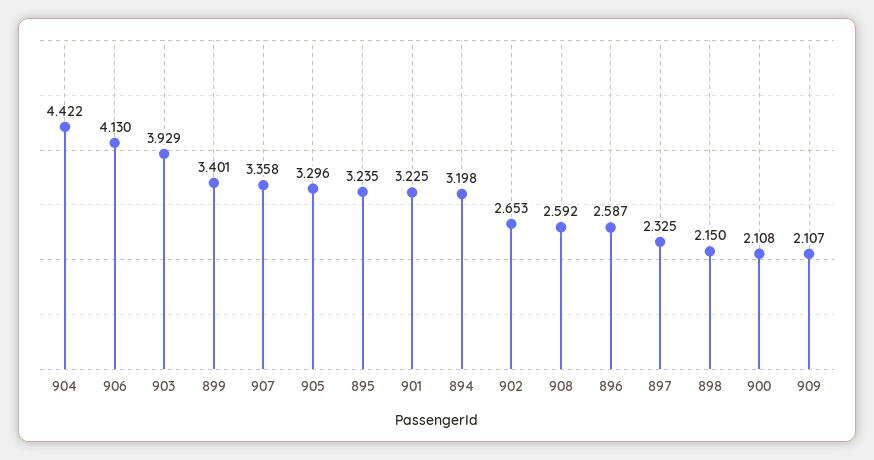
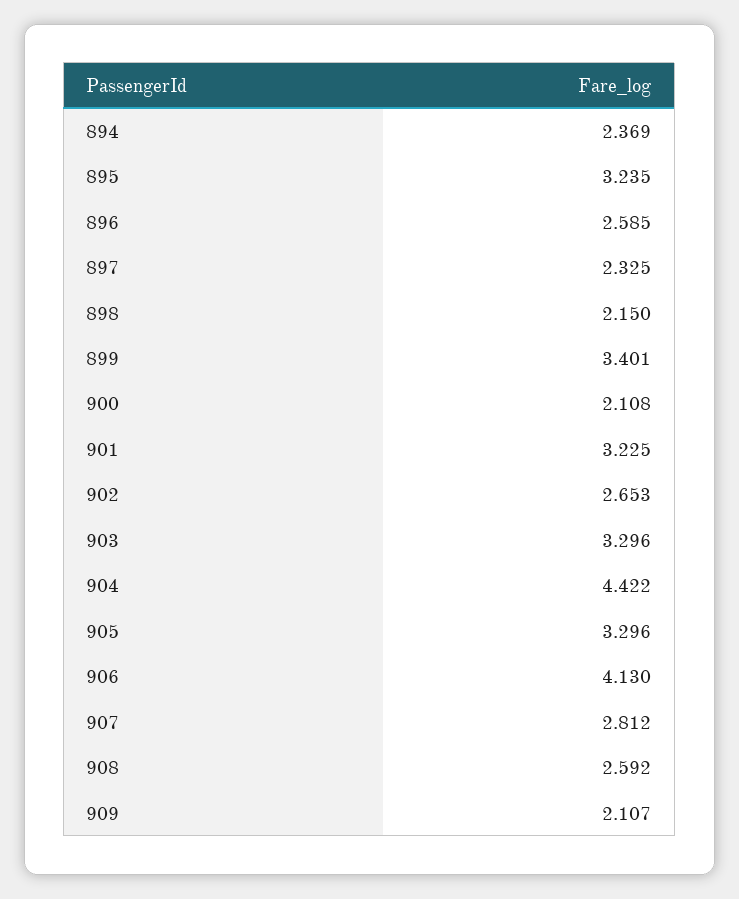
903: 3.929 -> 3.296
907: 3.358 -> 2.812
894: 3.198 -> 2.369
896: 2.587 -> 2.585

